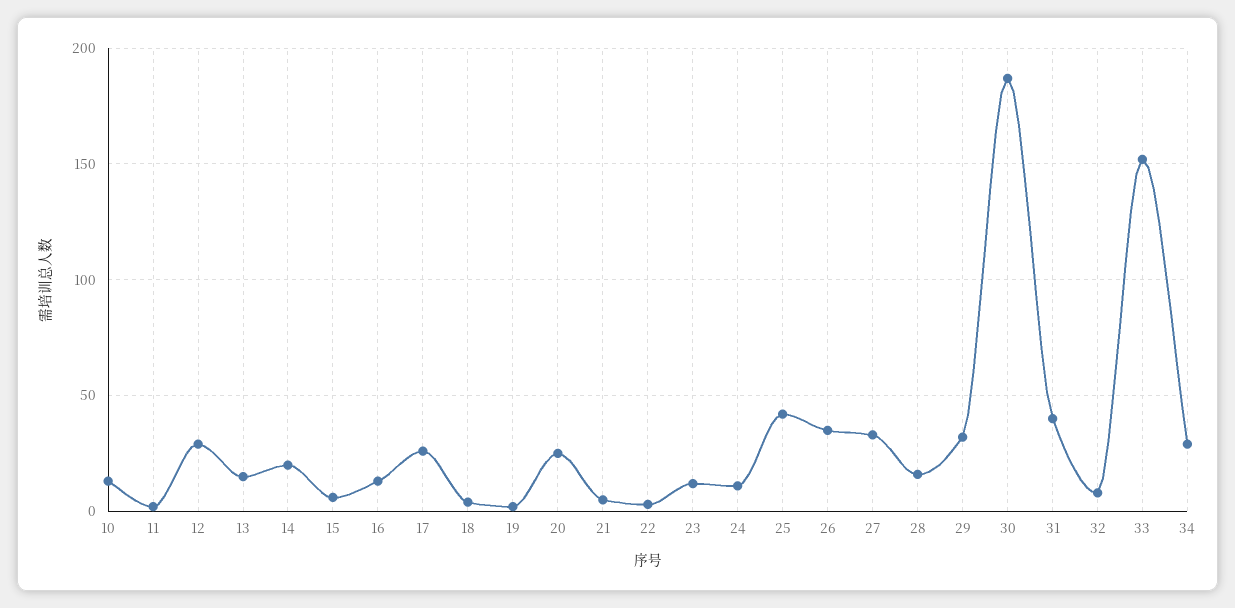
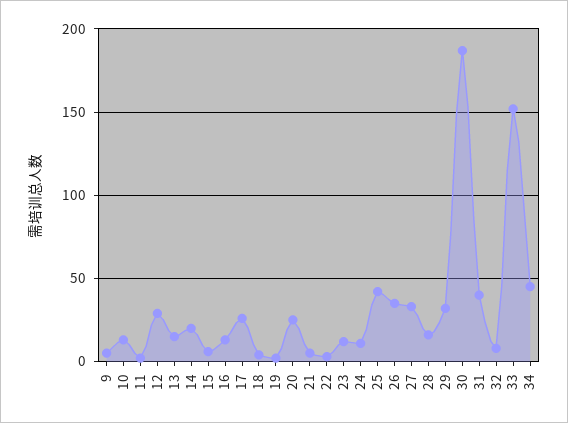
34: 30 -> 45
9: none -> 5

